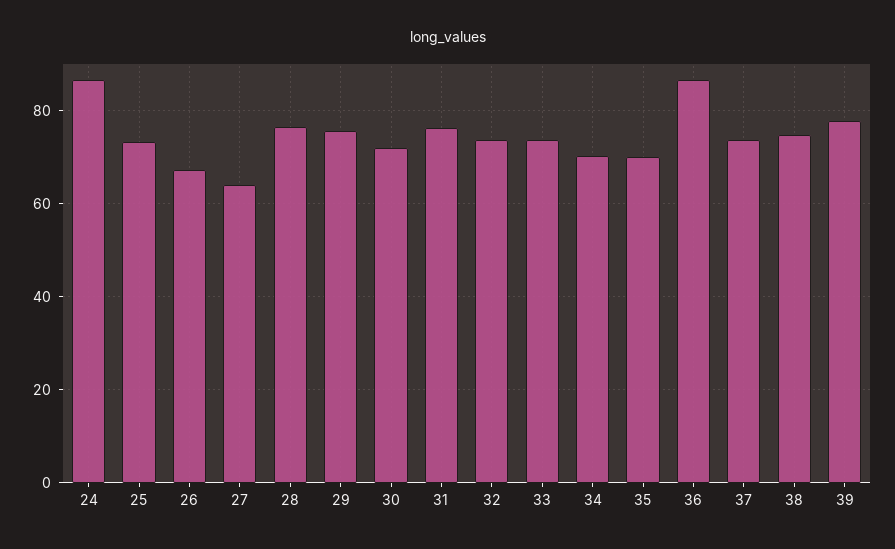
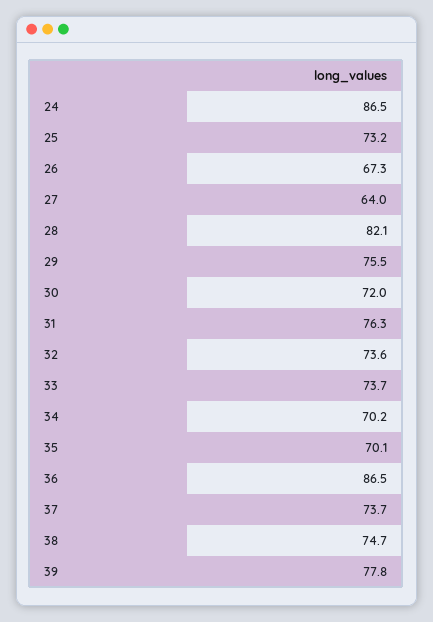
28: 76 -> 82.1

